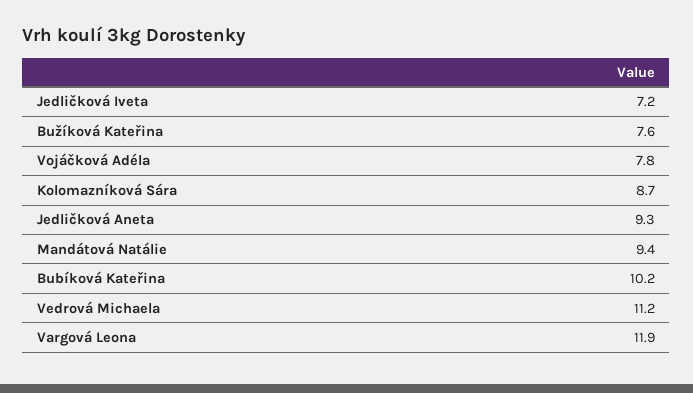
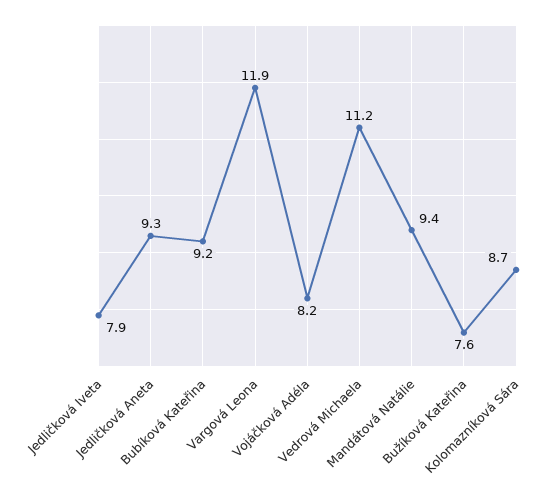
Jedličková Iveta: 7.2 -> 7.9
Vojáčková Adéla: 7.8 -> 8.2
Bubíková Kateřina: 10.2 -> 9.2

